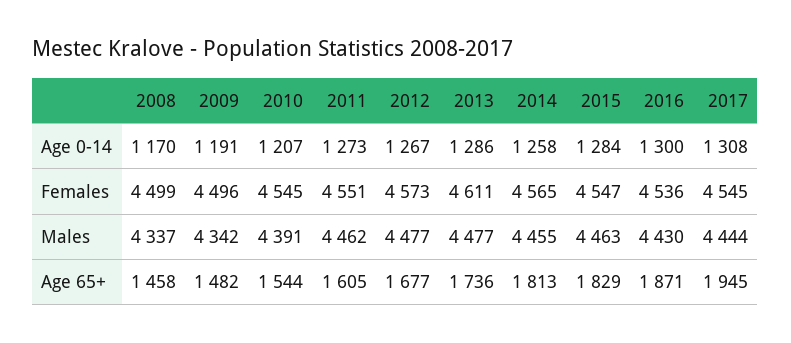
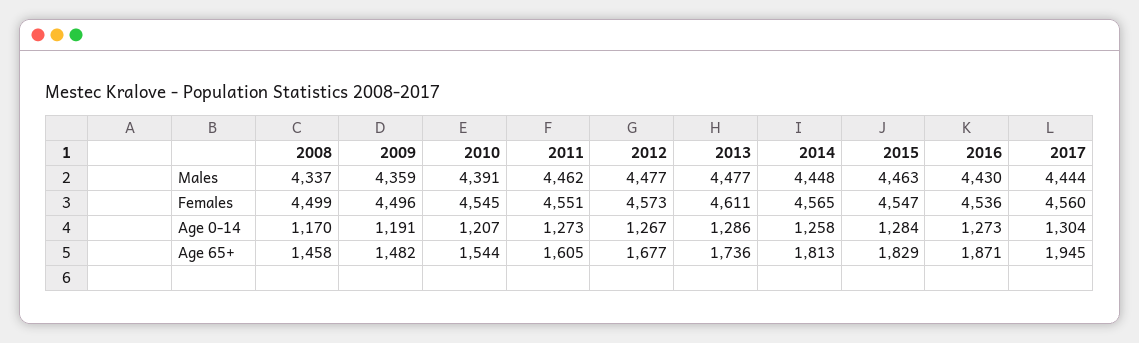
2016, Age 0-14: 1300 -> 1273
2017, Age 0-14: 1308 -> 1304
2017, Females: 4545 -> 4560
2009, Males: 4342 -> 4359
2014, Males: 4455 -> 4448

